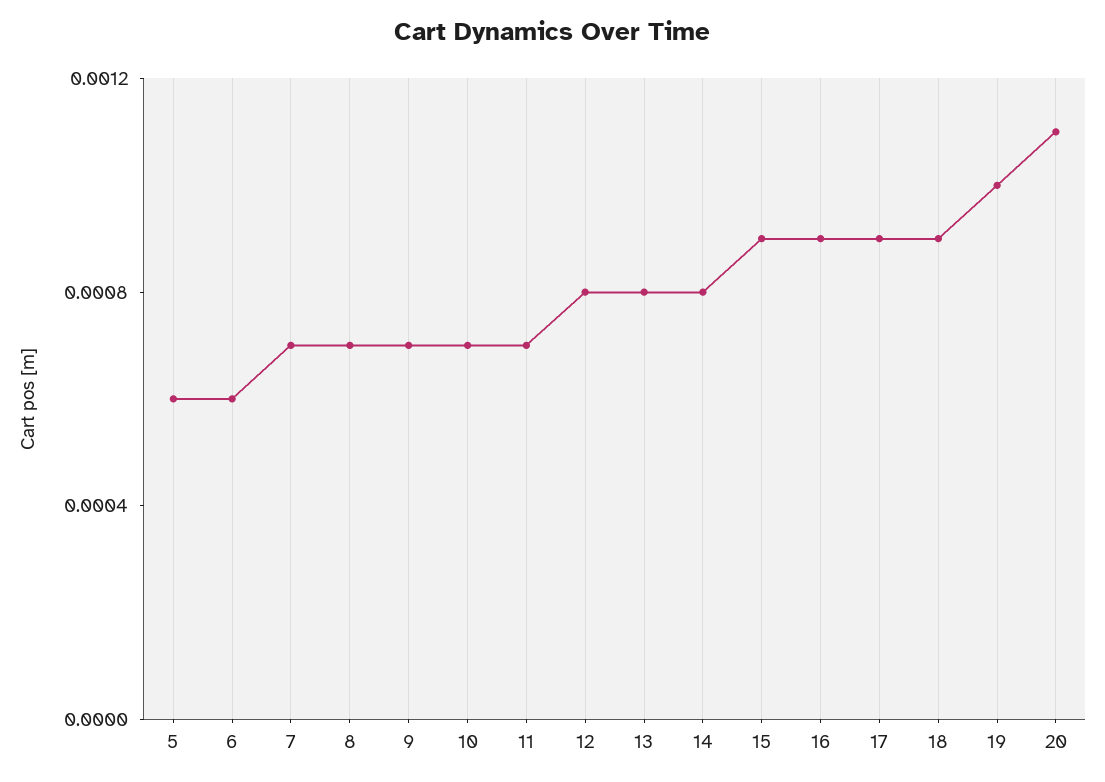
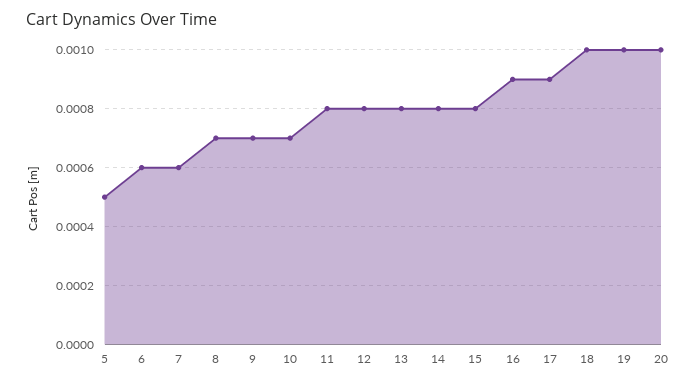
5: 0.0006 -> 0.0005
7: 0.0007 -> 0.0006
11: 0.0007 -> 0.0008
15: 0.0009 -> 0.0008
18: 0.0009 -> 0.001
20: 0.0011 -> 0.001

